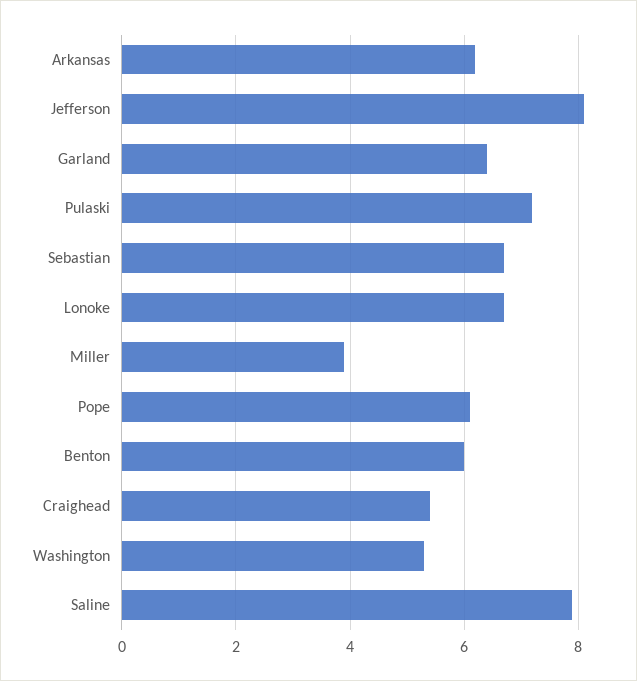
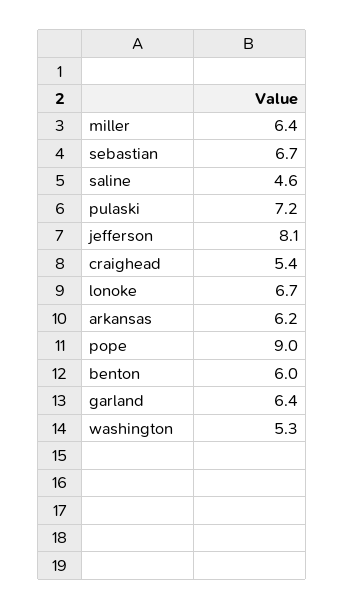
Miller: 4 -> 6.4
Pope: 6 -> 9
Saline: 8 -> 4.6

